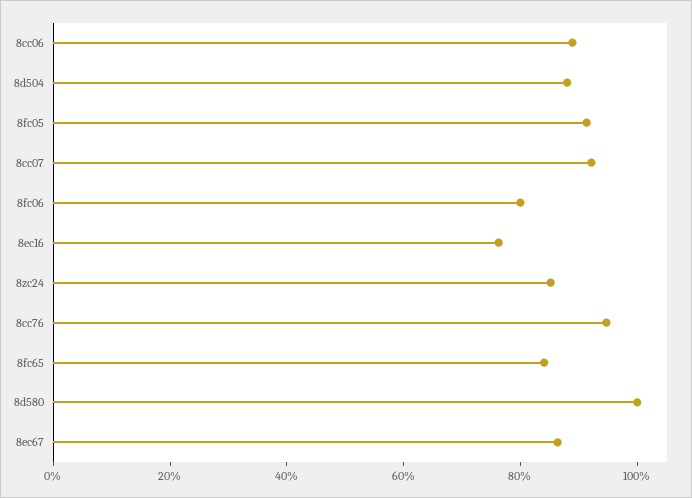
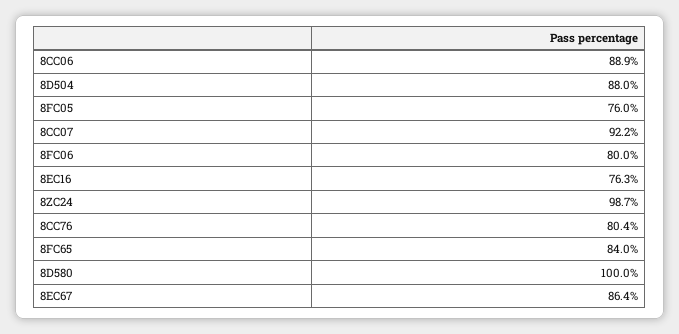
8fc05: 90 -> 76
8zc24: 85 -> 98.7
8cc76: 95 -> 80.4

